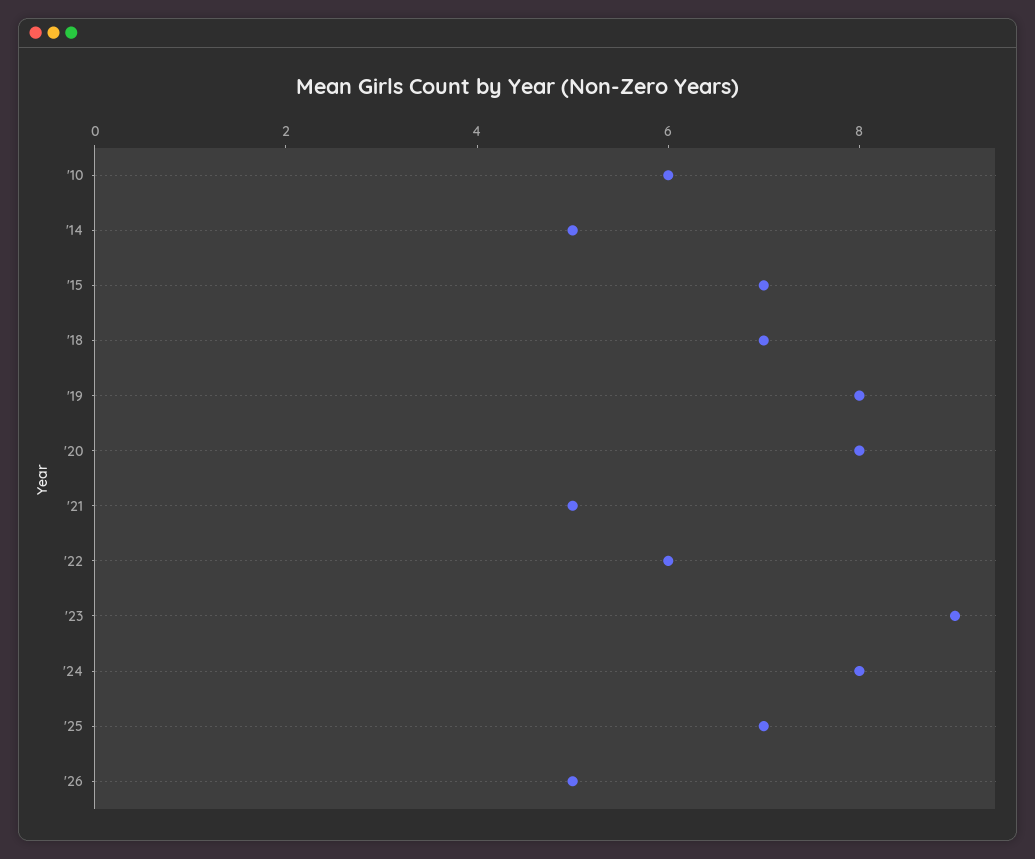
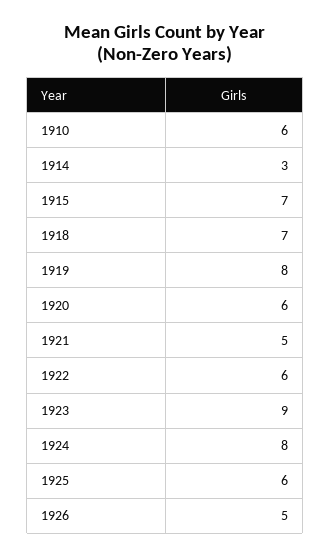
'14: 5 -> 3
'20: 8 -> 6
'25: 7 -> 6

